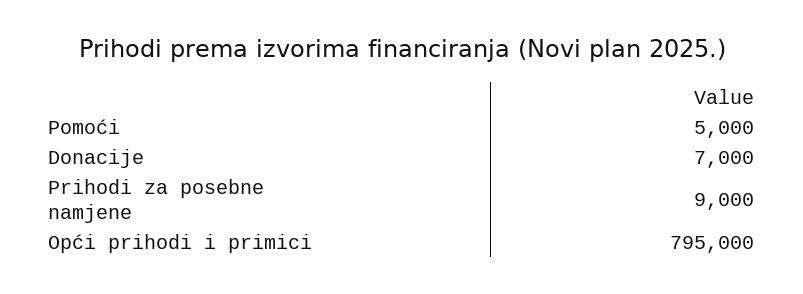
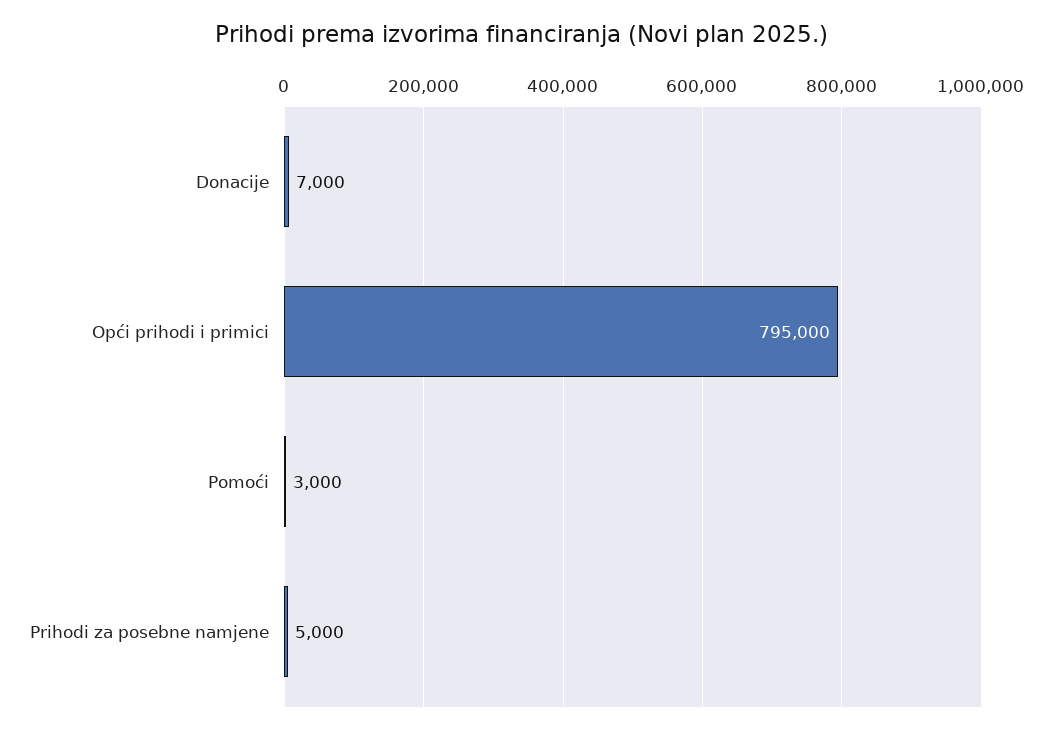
Pomoći: 5000 -> 3000
Prihodi za posebne namjene: 9000 -> 5000

